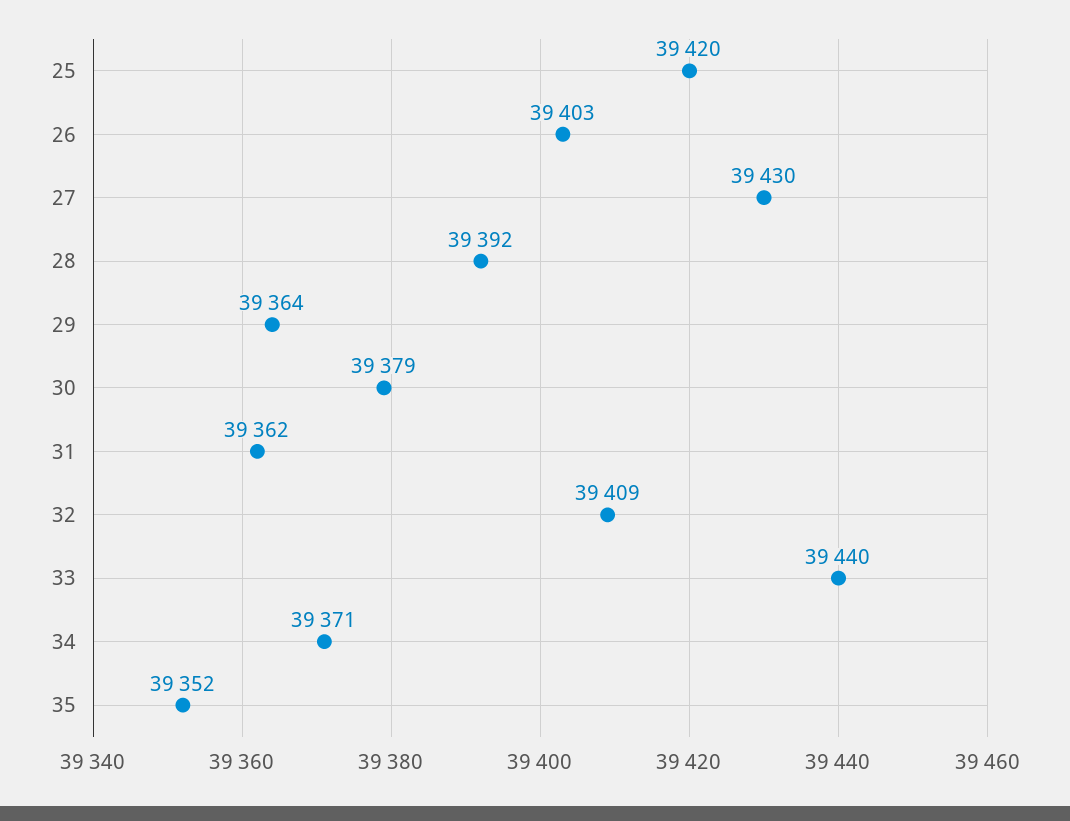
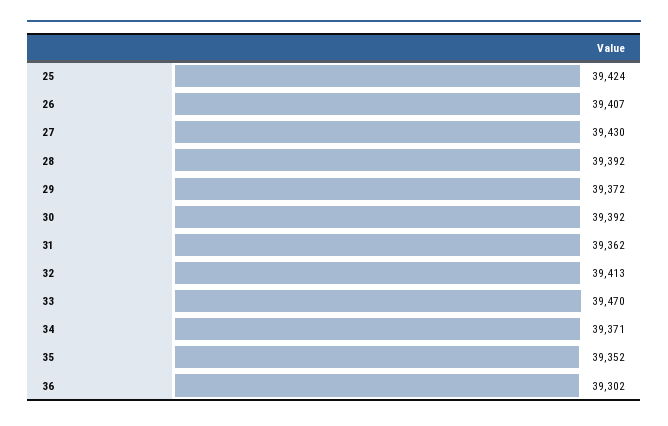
25: 39420 -> 39424
26: 39403 -> 39407
29: 39364 -> 39372
30: 39379 -> 39392
32: 39409 -> 39413
33: 39440 -> 39470
36: none -> 39302

